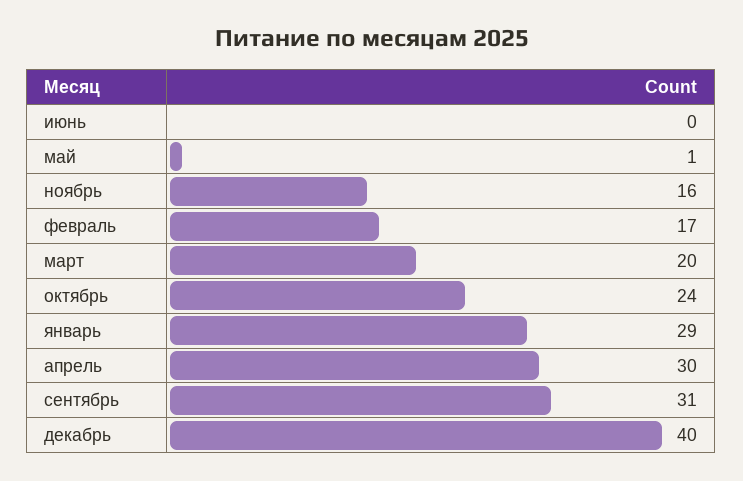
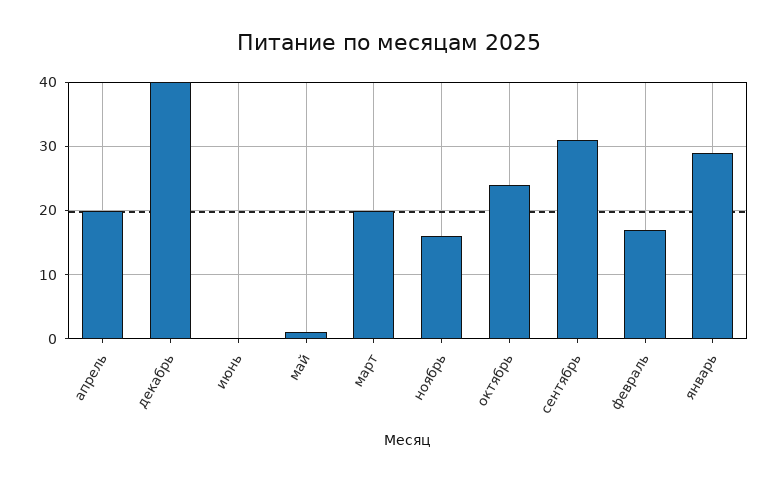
апрель: 30 -> 20

